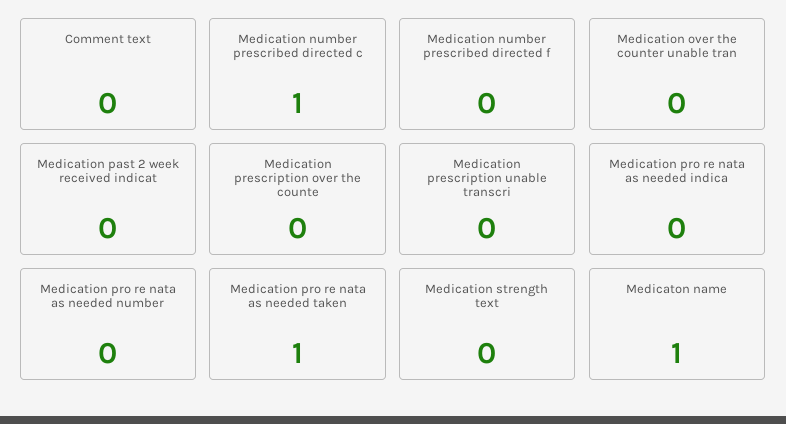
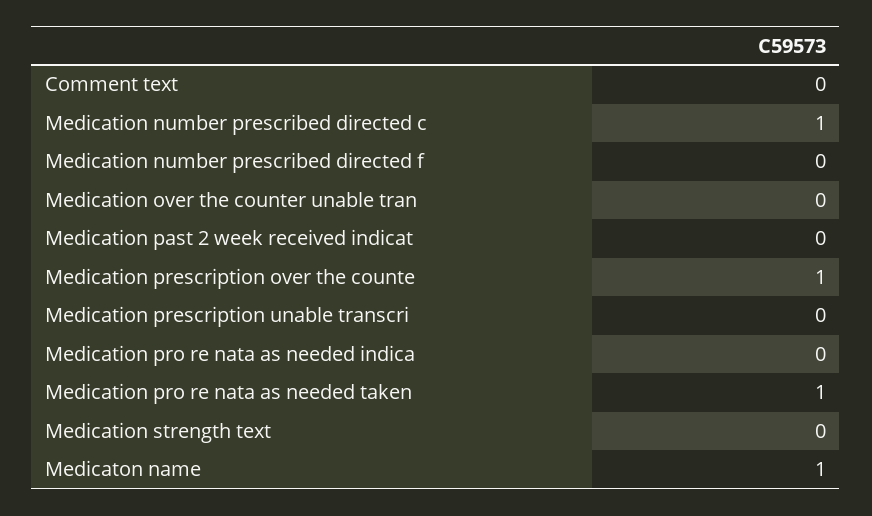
Medication prescription over the counte: 0 -> 1
Medication pro re nata as needed number: 0 -> none

